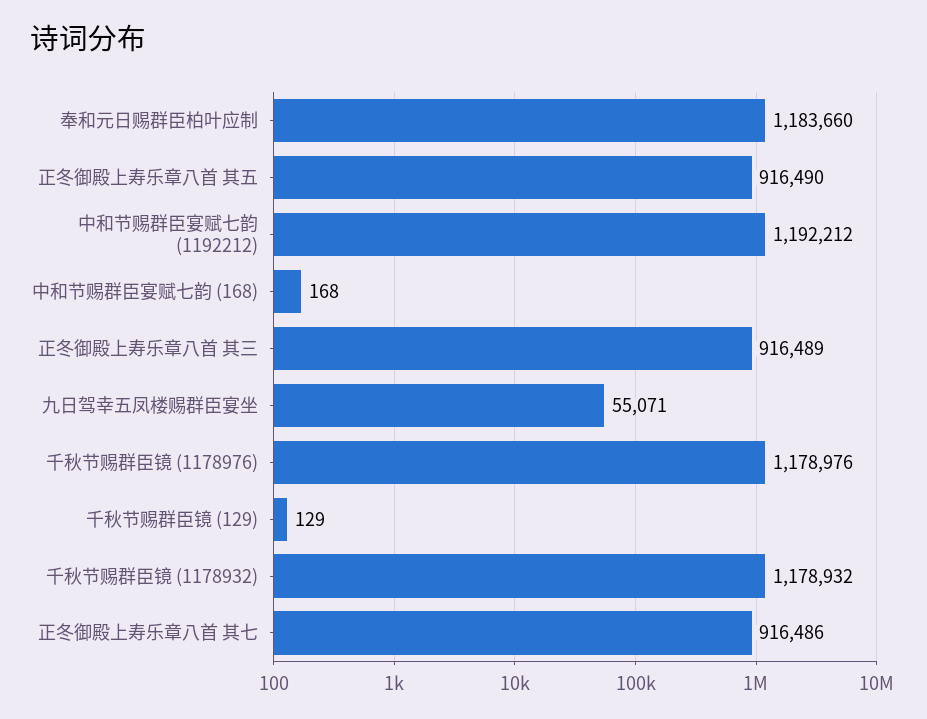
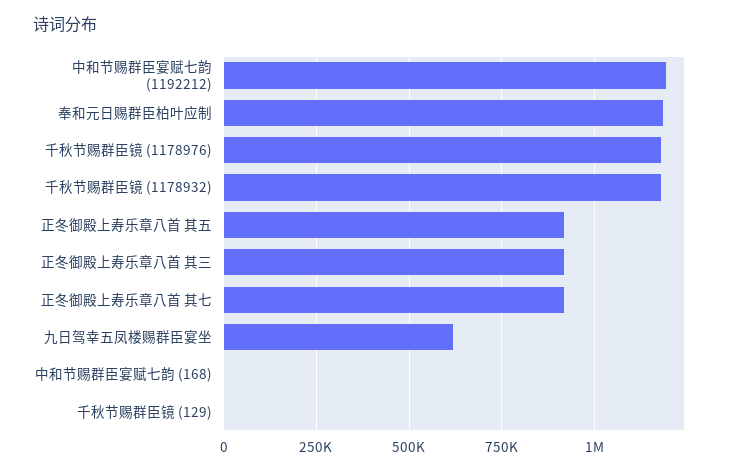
九日驾幸五凤楼赐群臣宴坐: 55071 -> 625000

